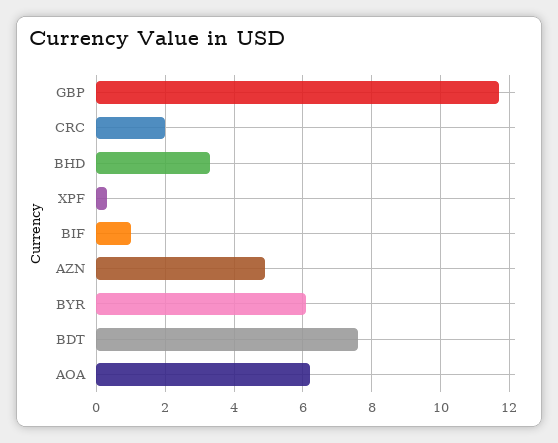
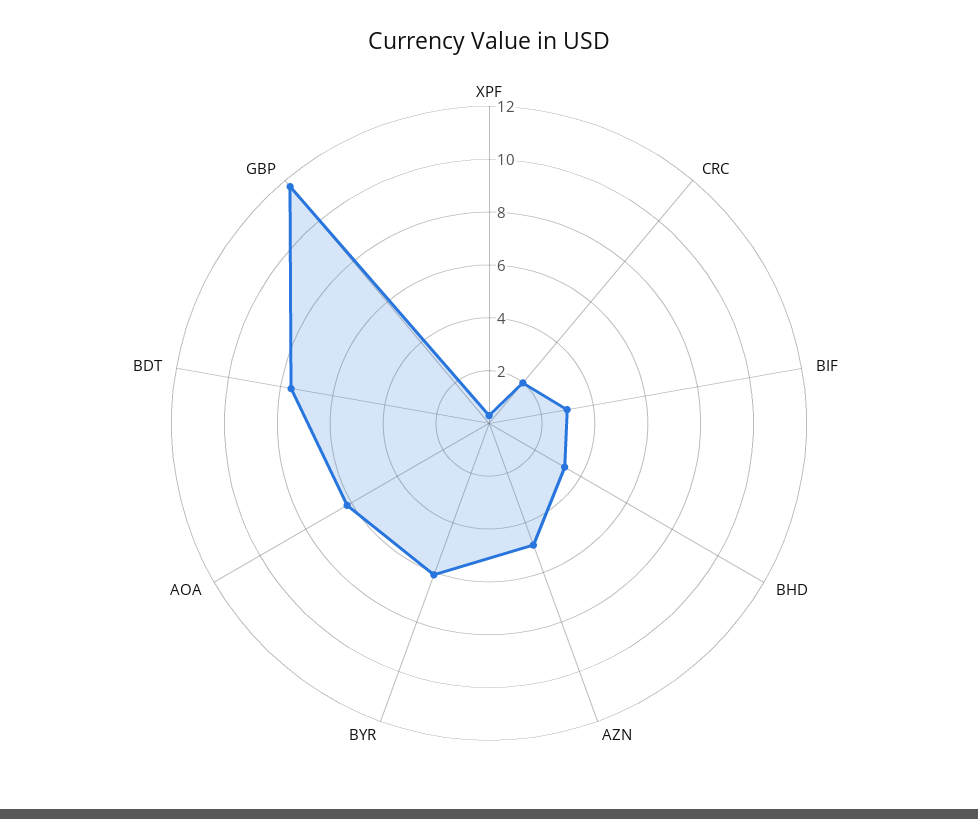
BIF: 1 -> 3

